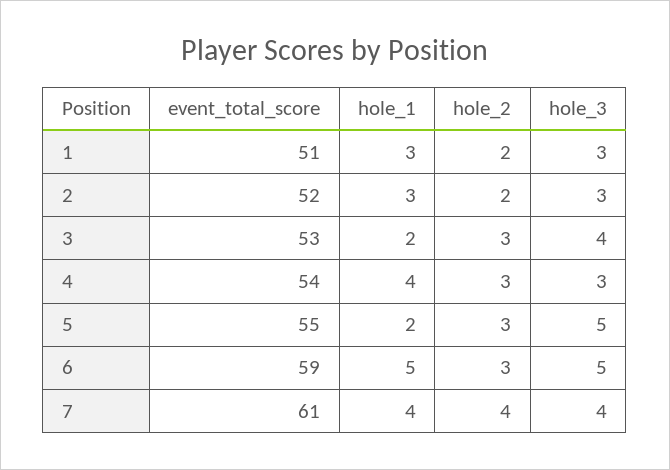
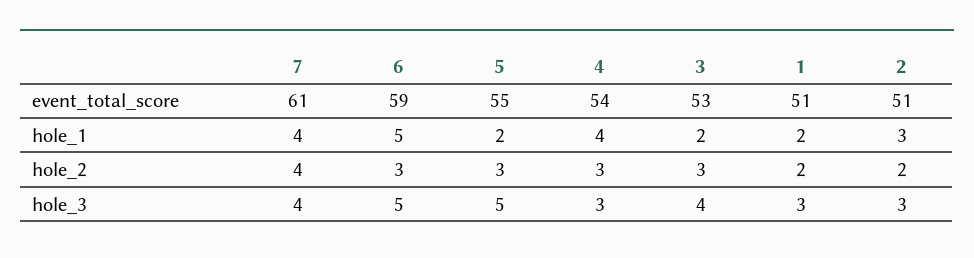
hole_1, 1: 3 -> 2
event_total_score, 2: 52 -> 51

